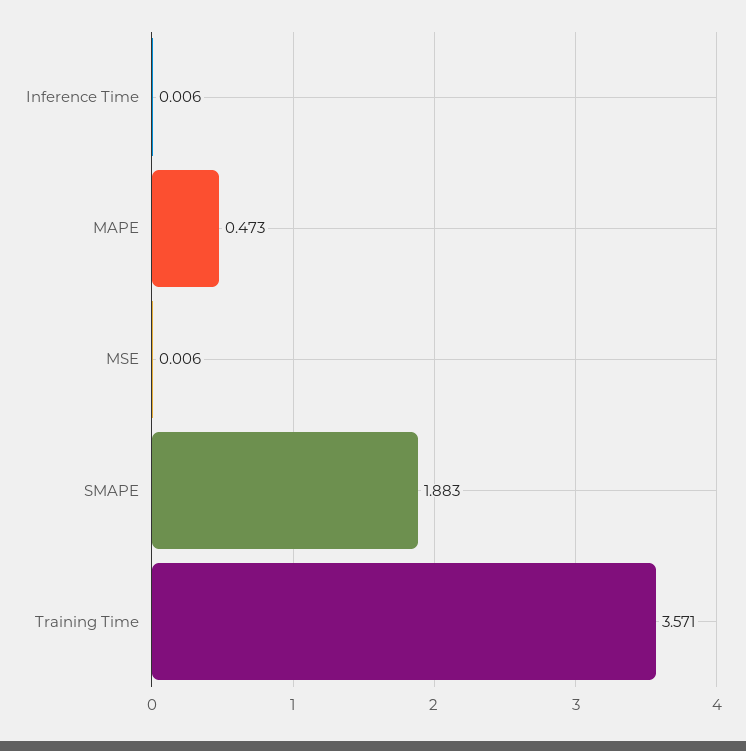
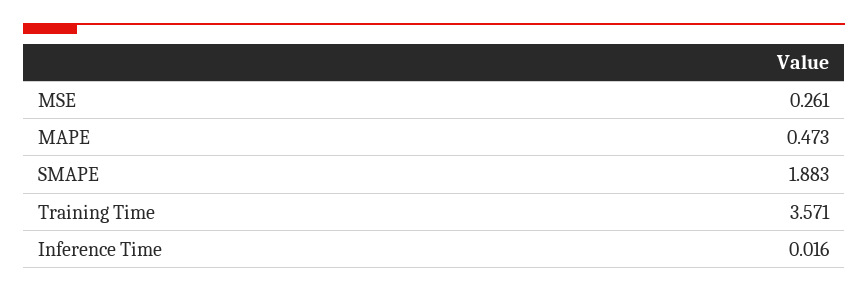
Inference Time: 0.006 -> 0.016
MSE: 0.006 -> 0.261

